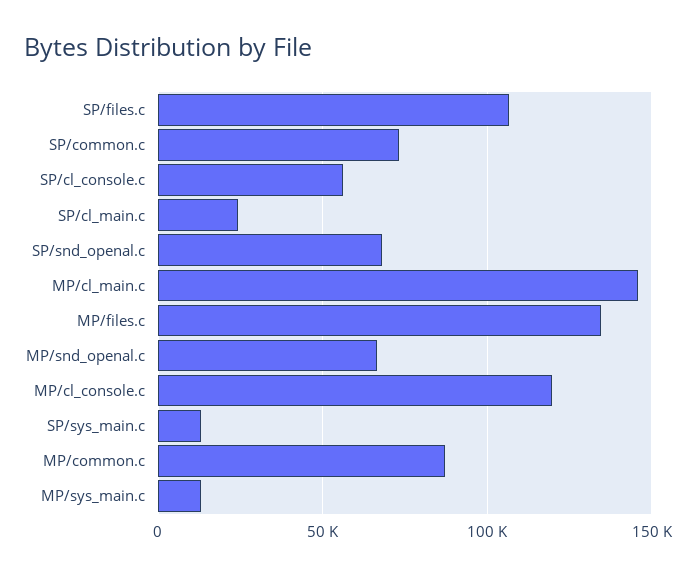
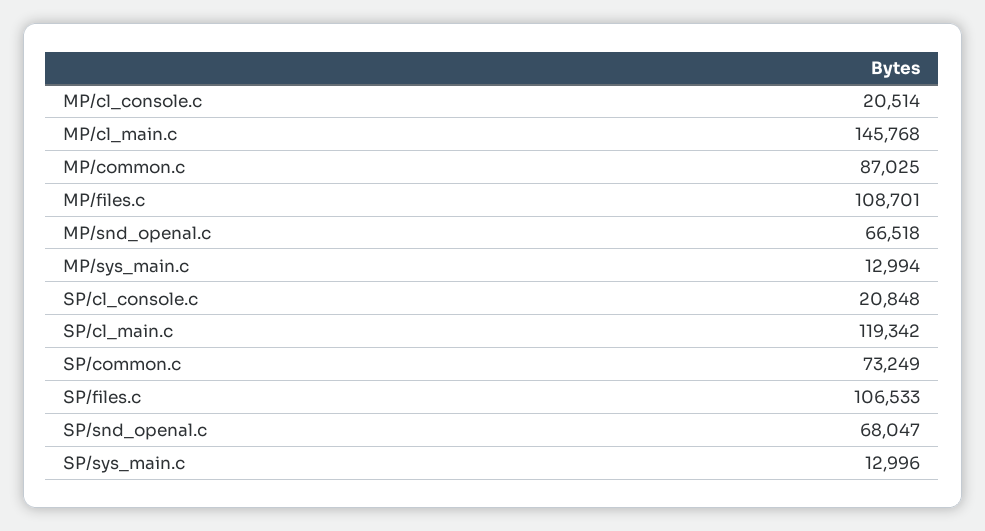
SP/cl_console.c: 55000 -> 20848
SP/cl_main.c: 25000 -> 119342
MP/files.c: 135000 -> 108701
MP/cl_console.c: 120000 -> 20514

